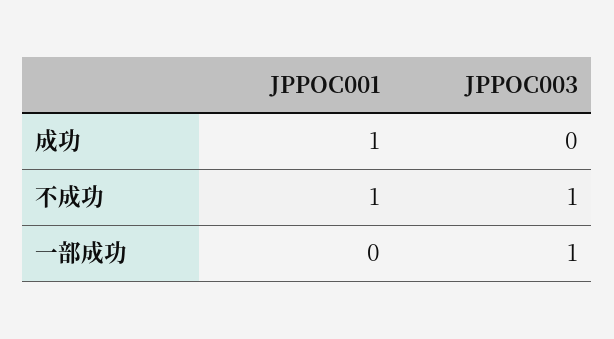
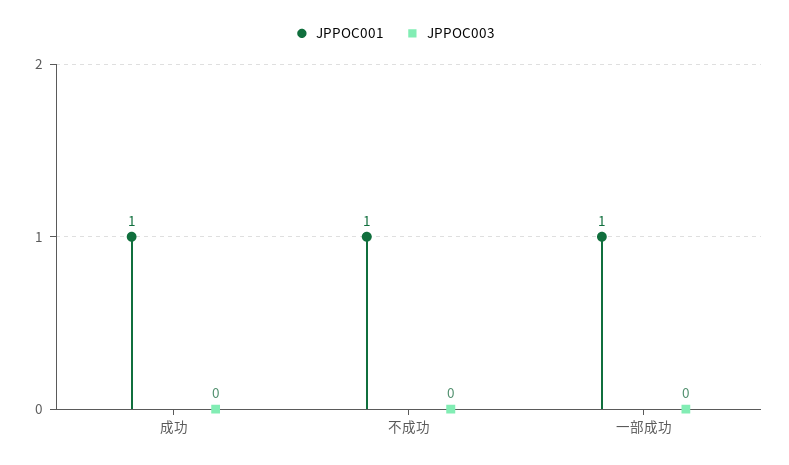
JPPOC003, 不成功: 1 -> 0
JPPOC001, 一部成功: 0 -> 1
JPPOC003, 一部成功: 1 -> 0

